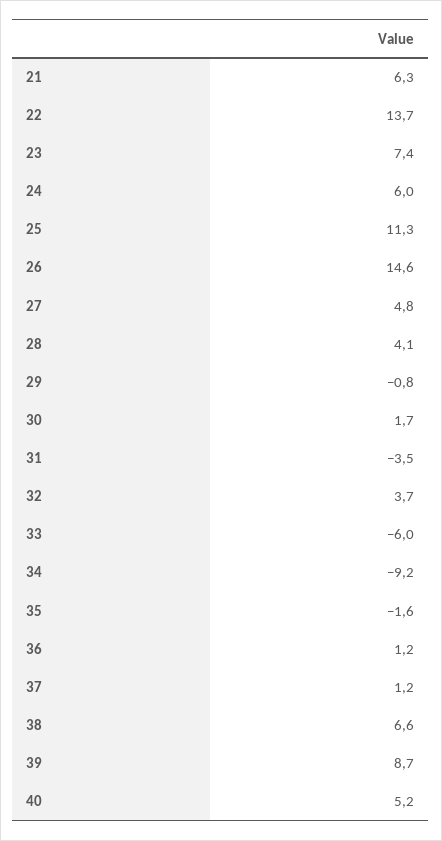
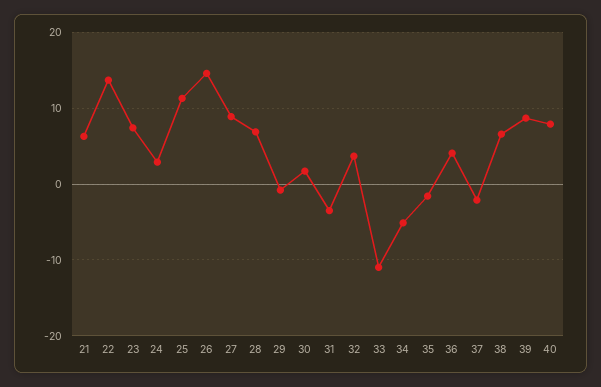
24: 6 -> 3
27: 4.8 -> 9
28: 4.1 -> 7
33: -6 -> -11
34: -9.2 -> -5
36: 1.2 -> 4
37: 1.2 -> -2
40: 5.2 -> 8

